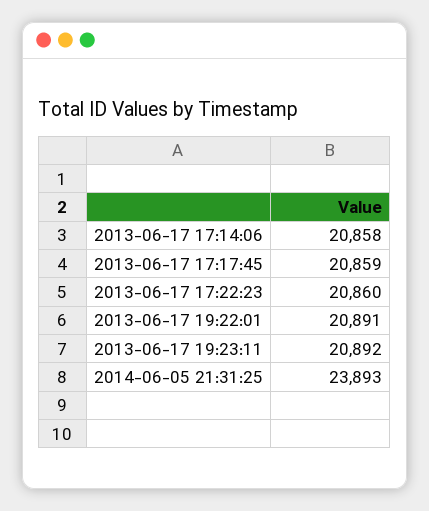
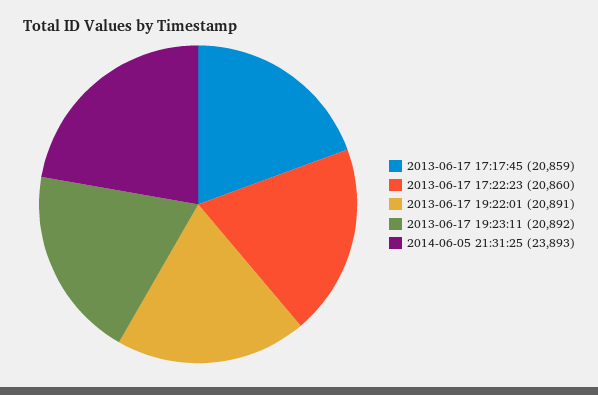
2013-06-17 17:14:06: 20858 -> none

